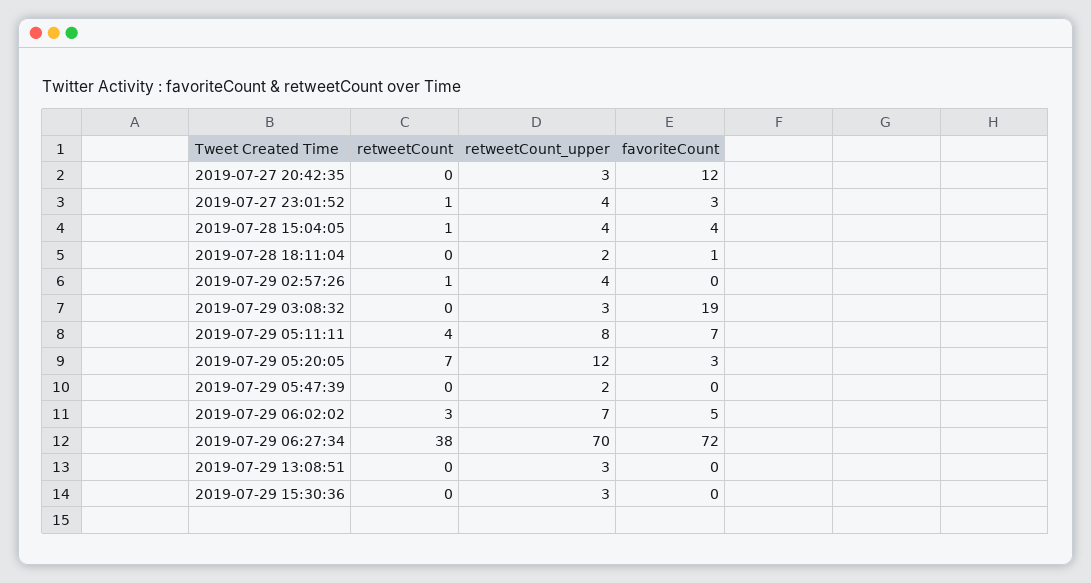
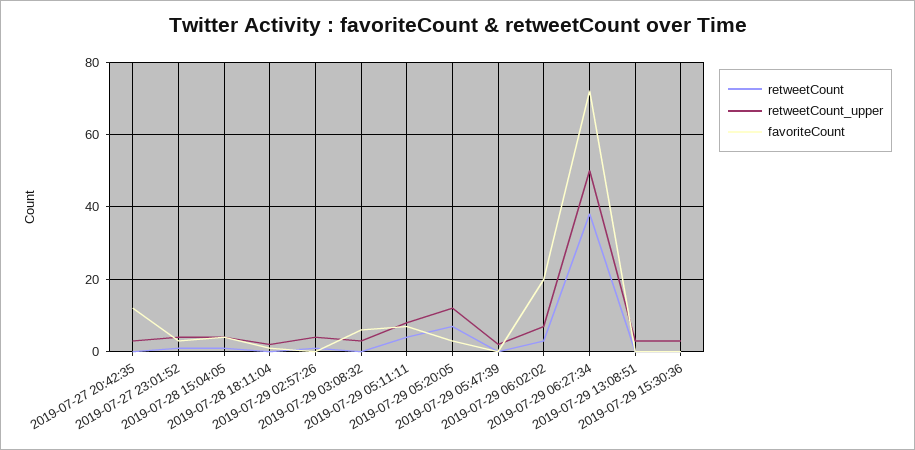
favoriteCount, 2019-07-29 03:08:32: 19 -> 5
favoriteCount, 2019-07-29 06:02:02: 5 -> 20
retweetCount_upper, 2019-07-29 06:27:34: 70 -> 50

